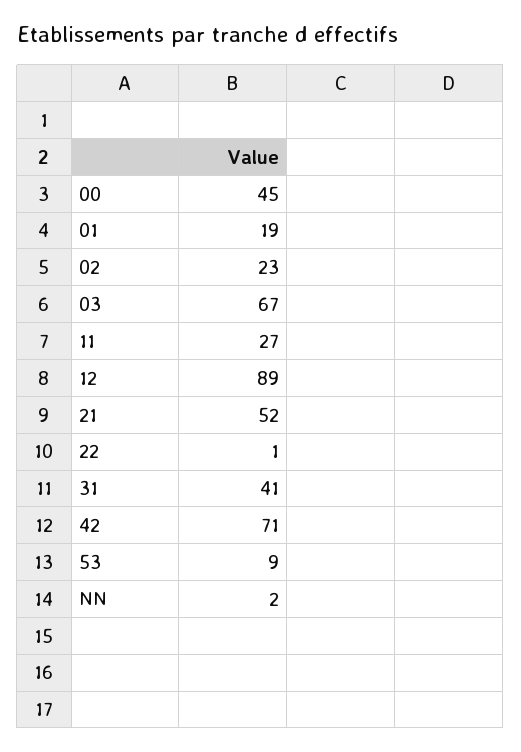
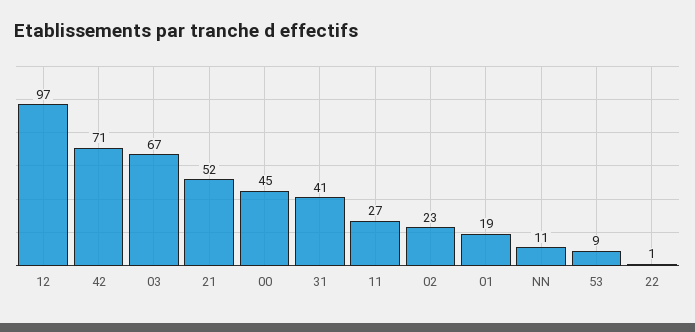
12: 89 -> 97
NN: 2 -> 11

